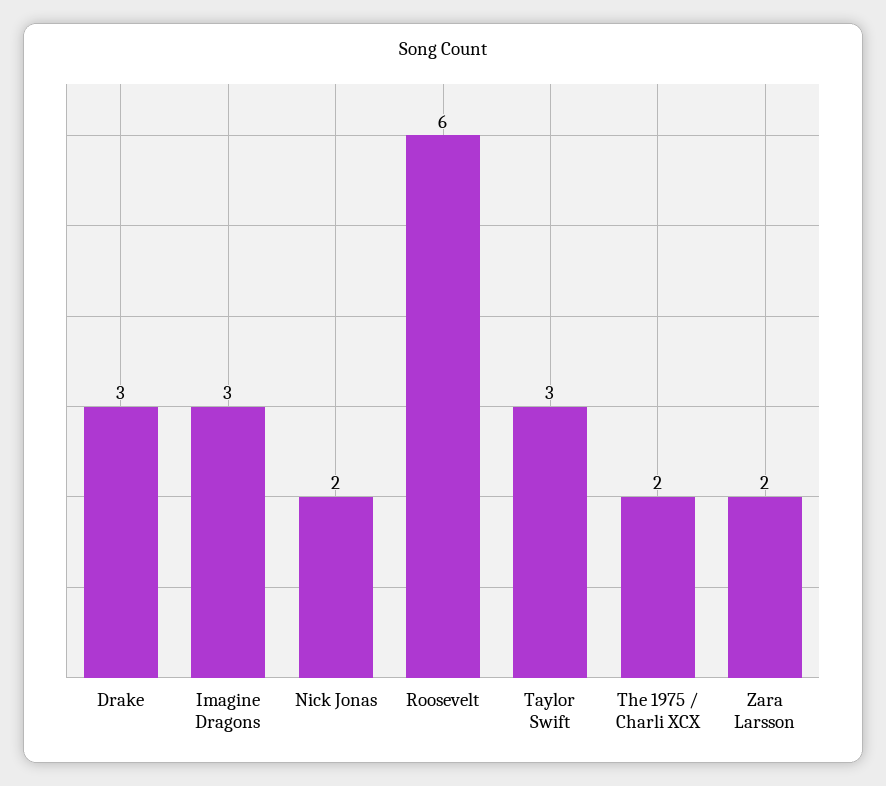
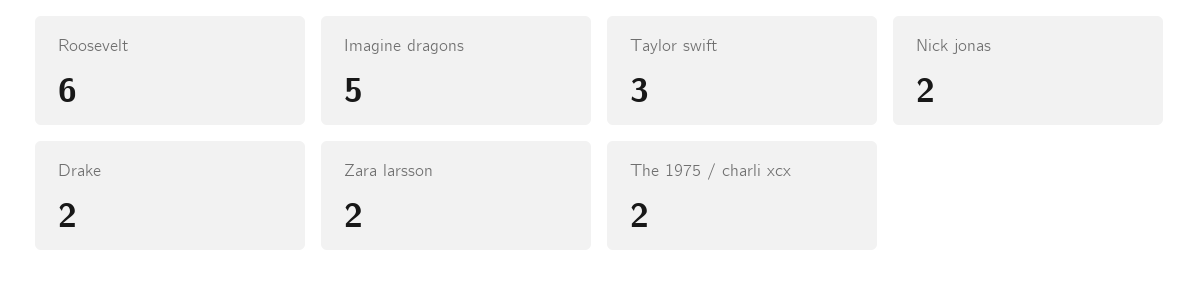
Drake: 3 -> 2
Imagine Dragons: 3 -> 5

